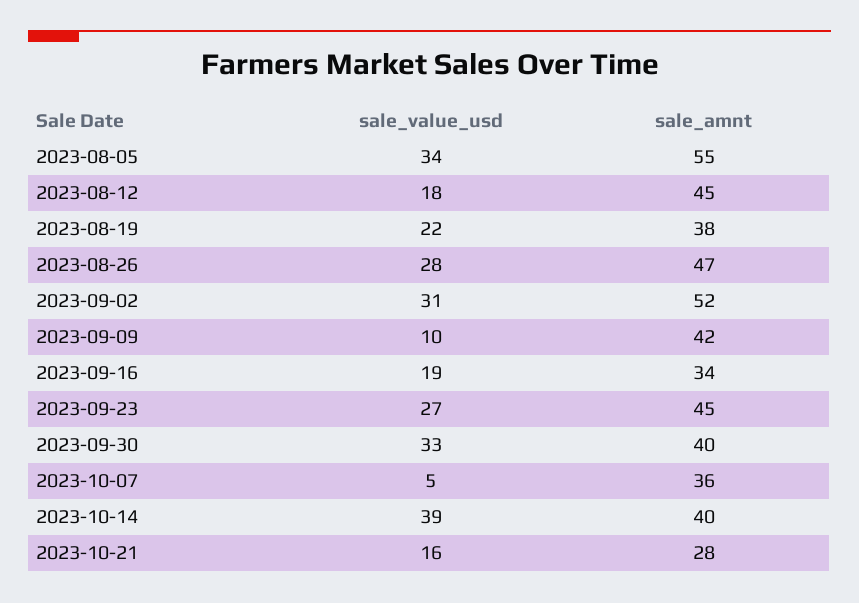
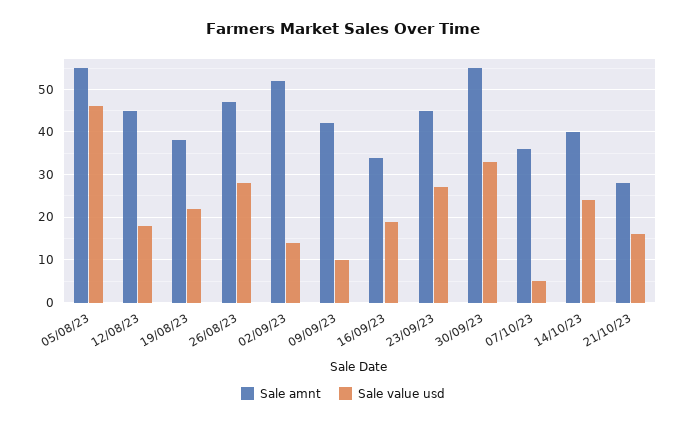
sale_value_usd, 2023-08-05: 34 -> 45
sale_value_usd, 2023-09-02: 31 -> 15
sale_amnt, 2023-09-30: 40 -> 55
sale_value_usd, 2023-10-14: 39 -> 25

